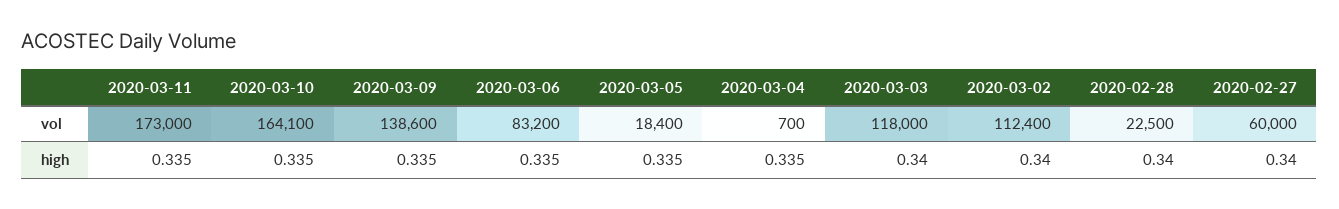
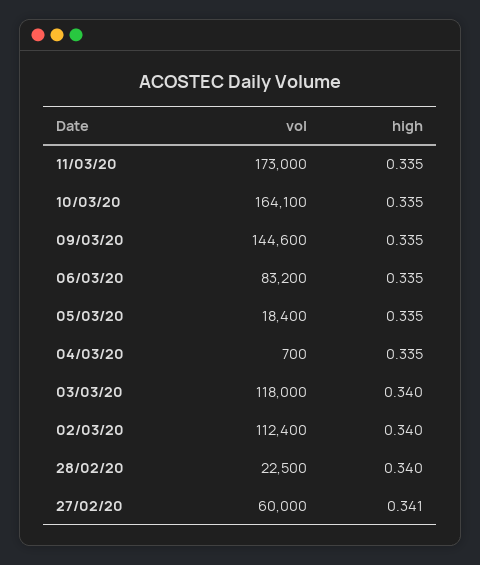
2020-03-09, vol: 138600 -> 144600
2020-02-27, high: 0.34 -> 0.341

